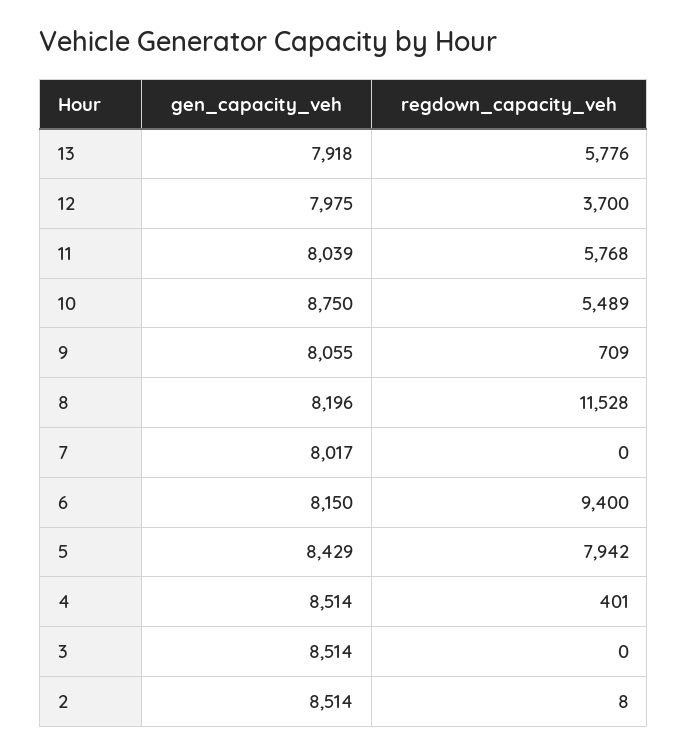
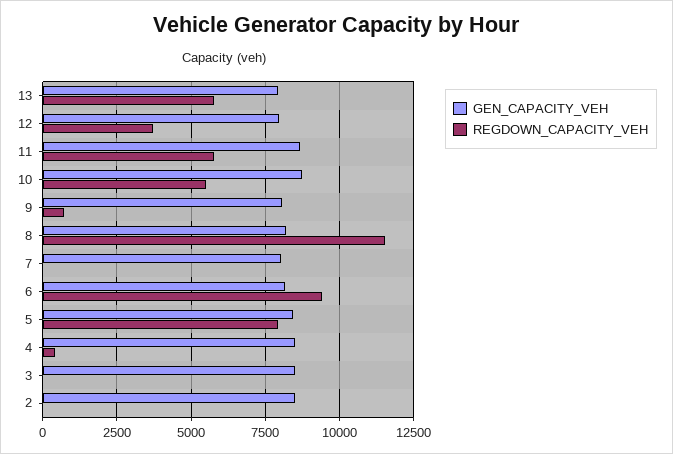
gen_capacity_veh, 11: 8039 -> 8750

